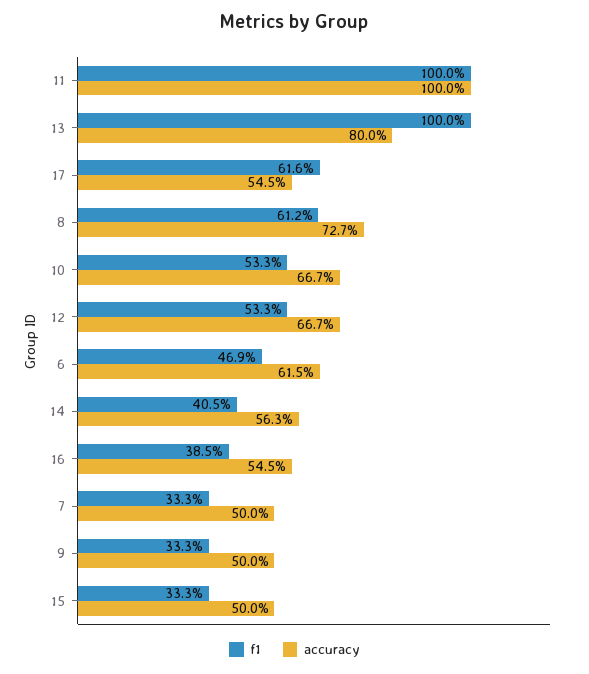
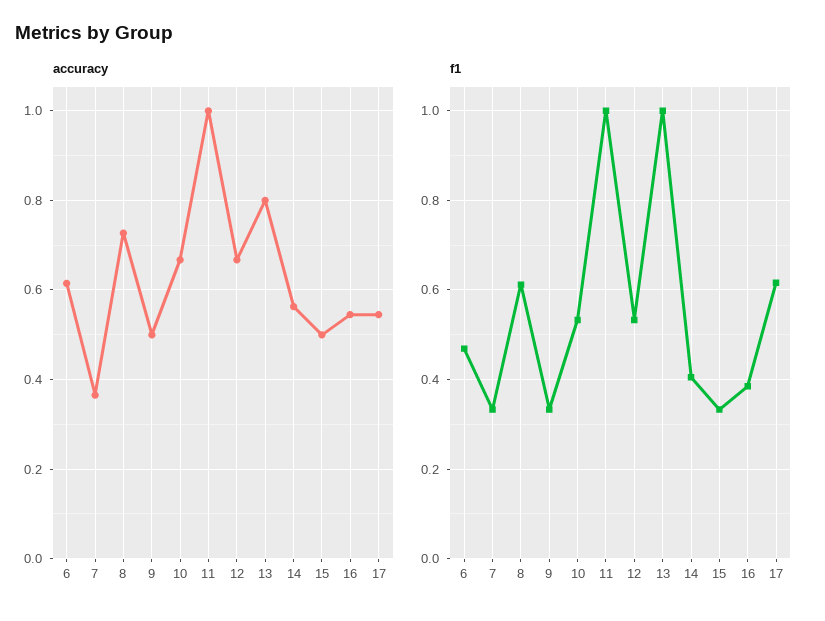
accuracy, 7: 0.5 -> 0.36

